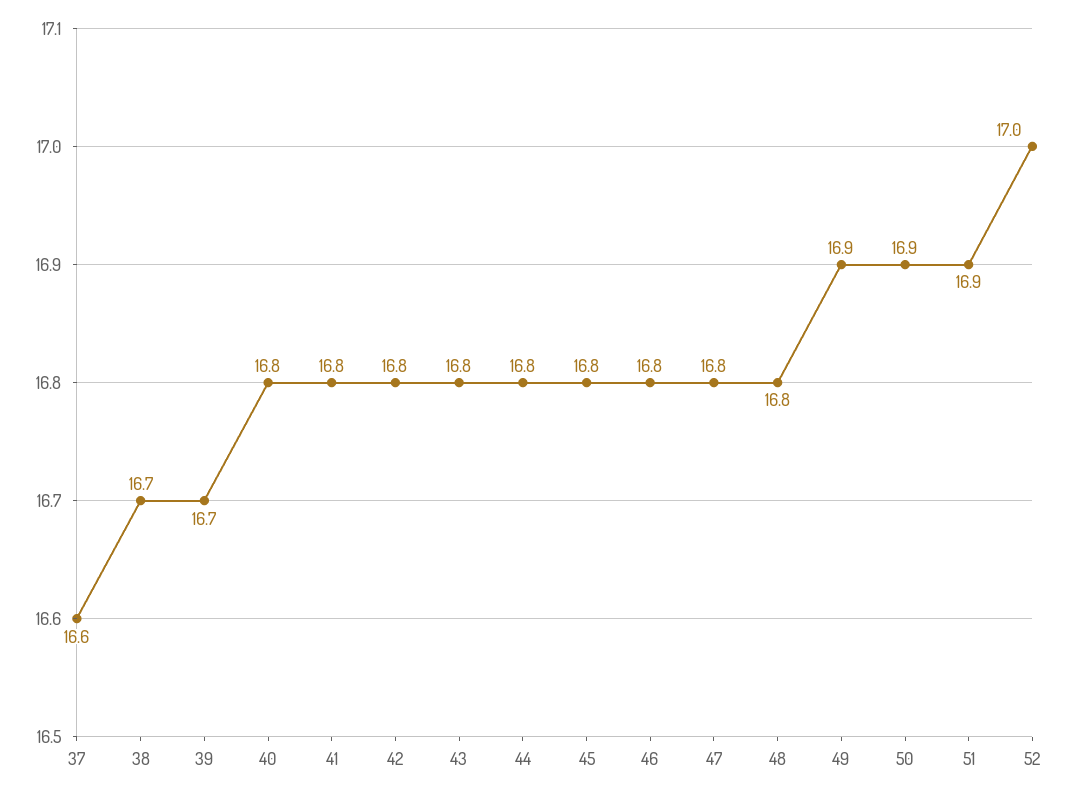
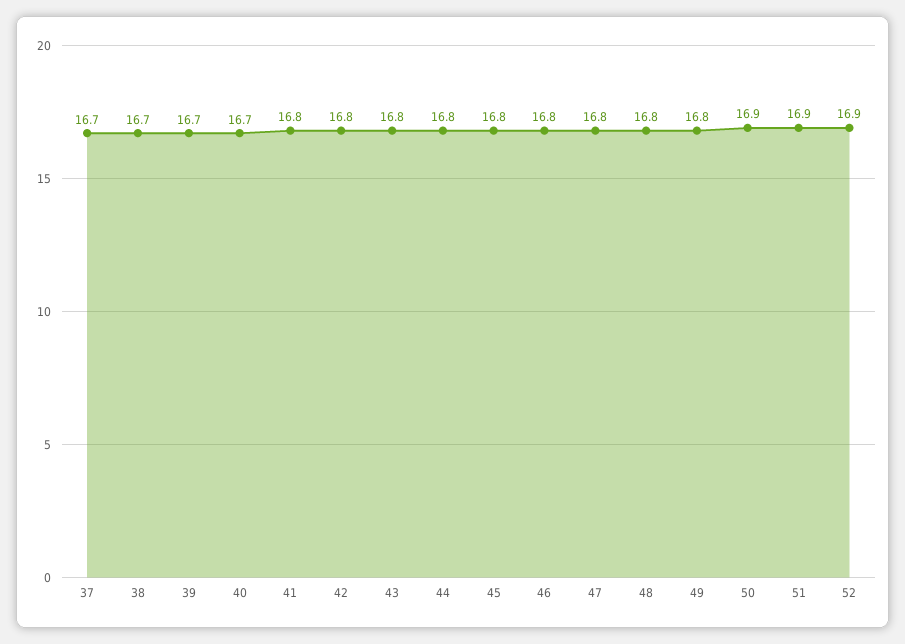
37: 16.6 -> 16.7
40: 16.8 -> 16.7
49: 16.9 -> 16.8
52: 17 -> 16.9

